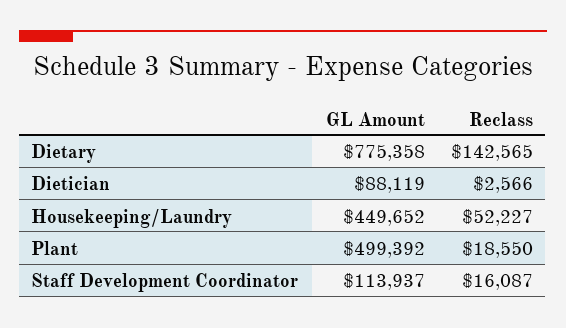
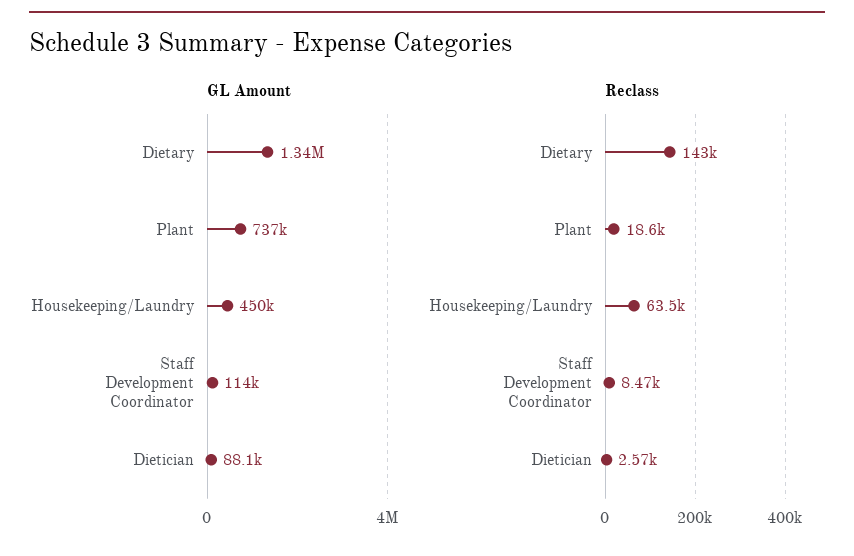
GL Amount, Dietary: 775358 -> 1340000
Reclass, Housekeeping/Laundry: 52227 -> 63500
GL Amount, Plant: 499392 -> 737000
Reclass, Staff Development Coordinator: 16087 -> 8470

